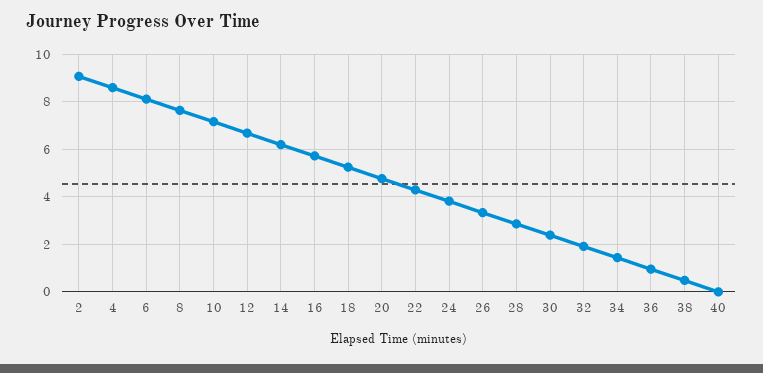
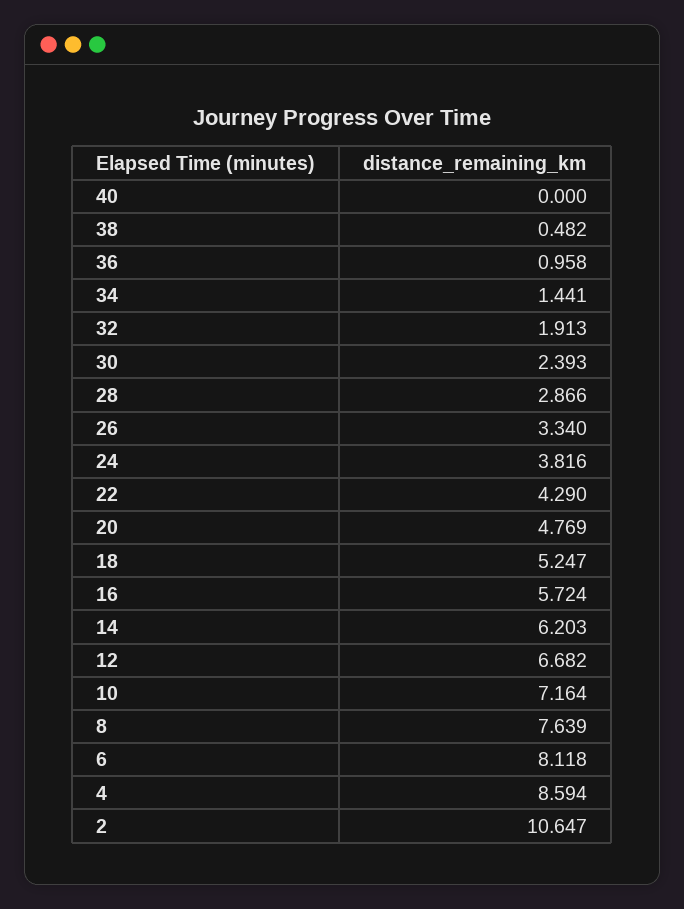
2: 9 -> 10.647

